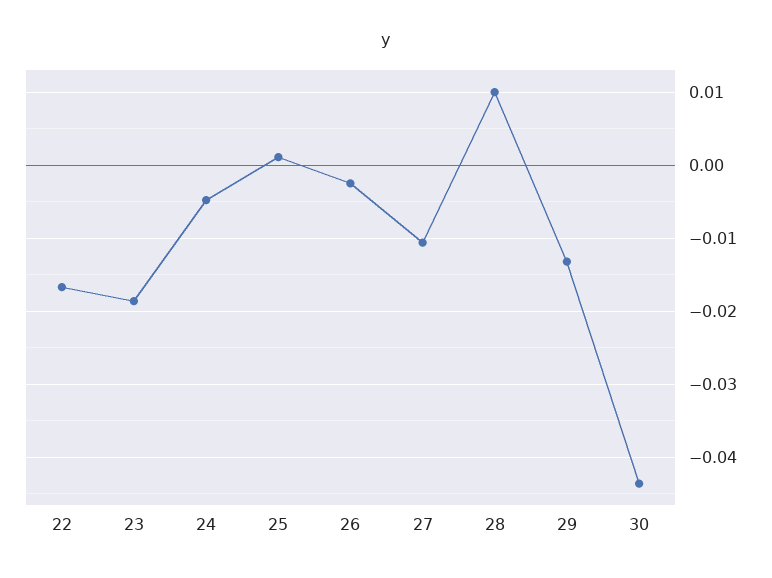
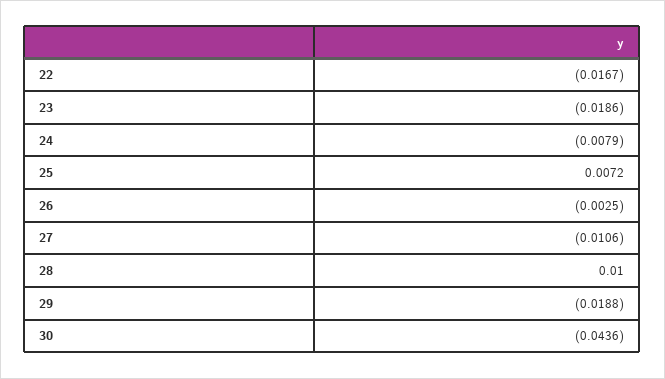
24: -0.005 -> -0.0079
25: 0.001 -> 0.0072
29: -0.013 -> -0.0188

